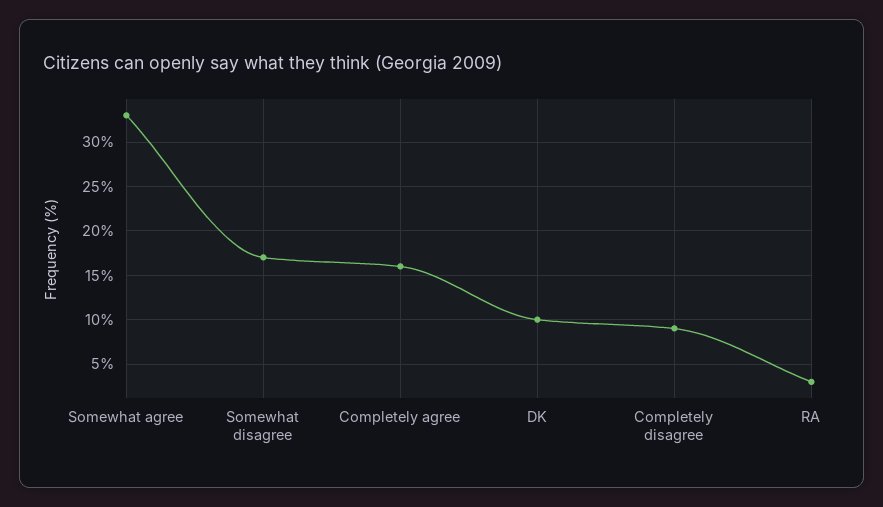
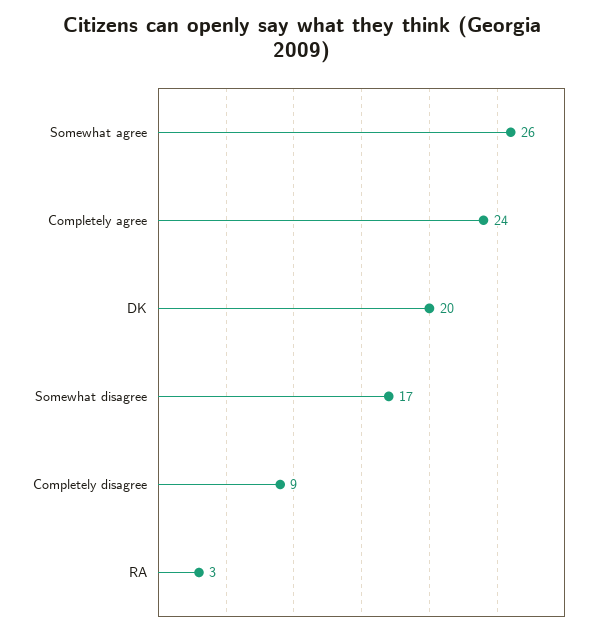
Somewhat agree: 33 -> 26
Completely agree: 16 -> 24
DK: 10 -> 20

